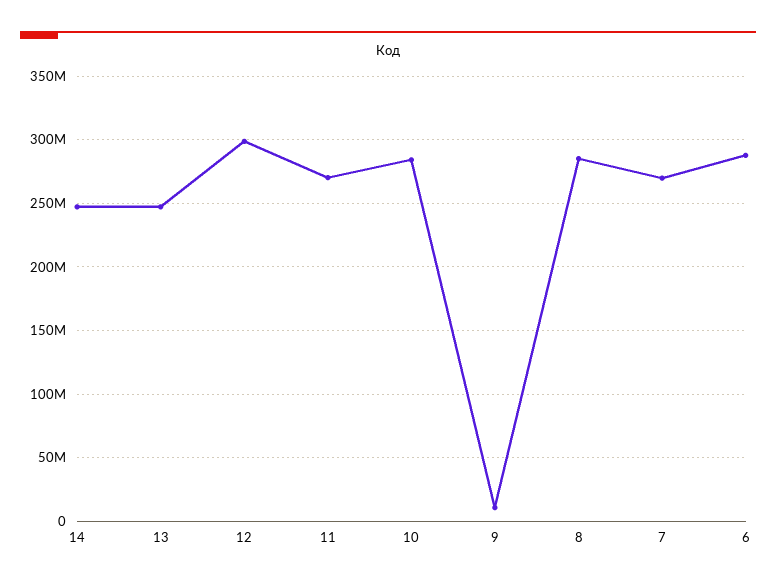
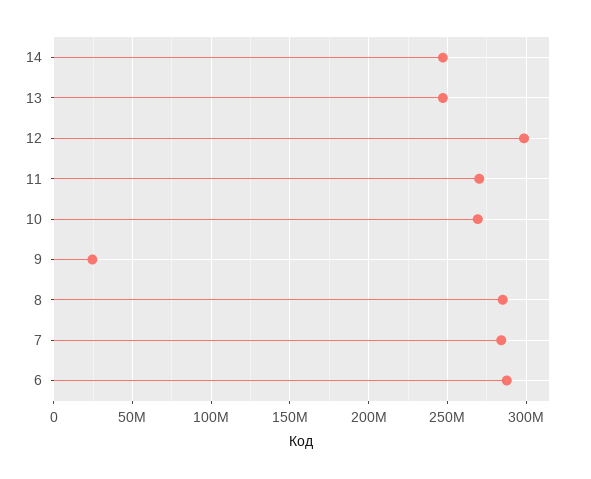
10: 285000000 -> 270000000
9: 10000000 -> 25000000
7: 270000000 -> 285000000

